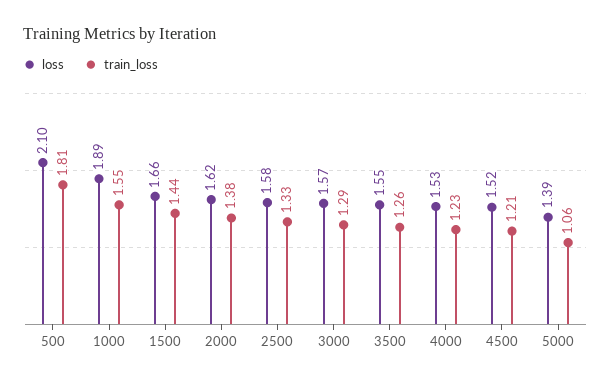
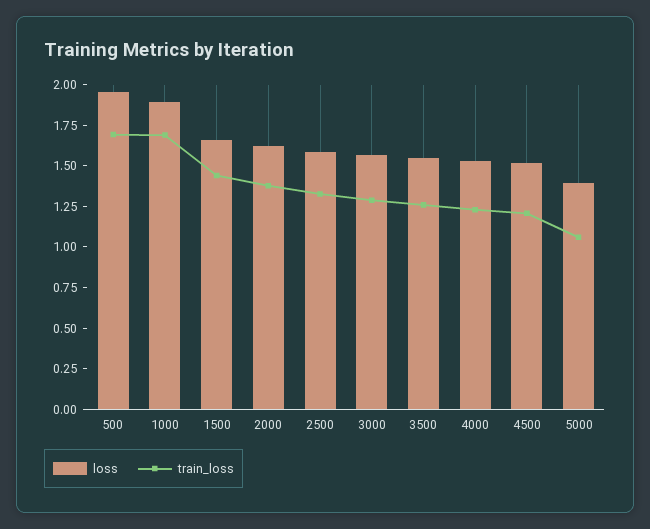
loss, 500: 2.1 -> 1.95
train_loss, 500: 1.81 -> 1.7
train_loss, 1000: 1.55 -> 1.7

